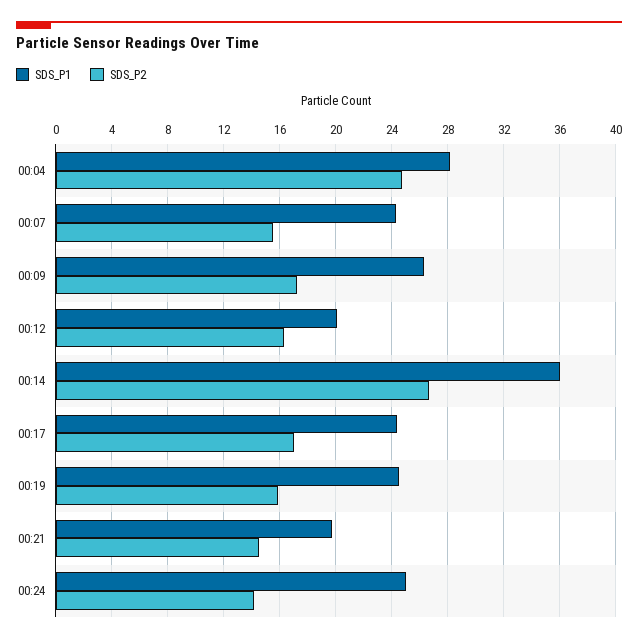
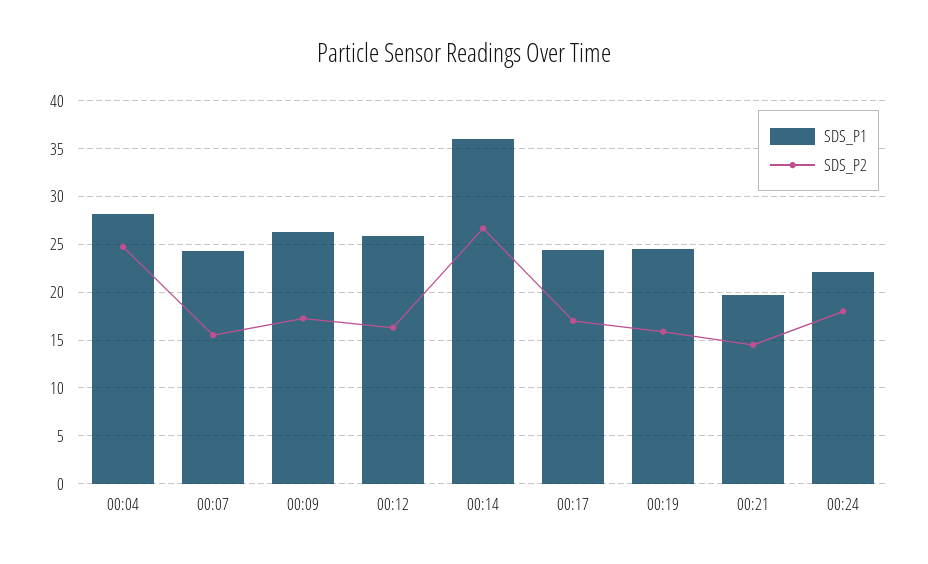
SDS_P1, 00:12: 20 -> 26
SDS_P1, 00:24: 25 -> 22
SDS_P2, 00:24: 14 -> 18

